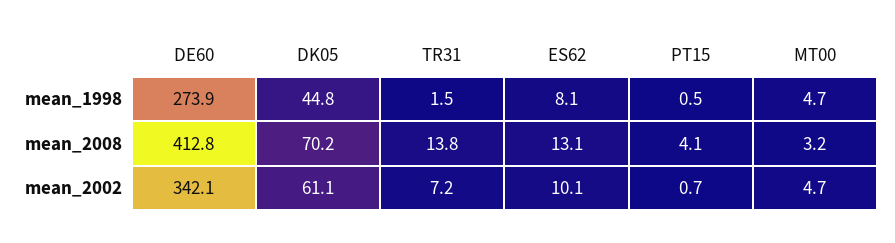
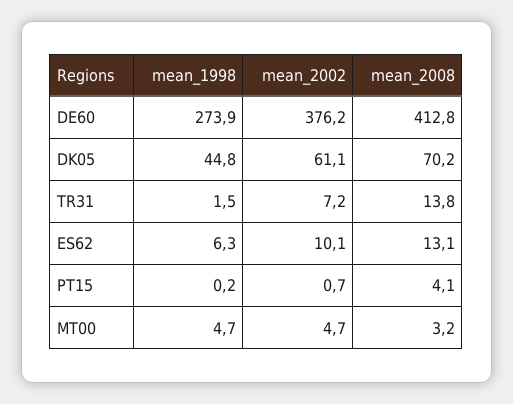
ES62, mean_1998: 8.1 -> 6.3
PT15, mean_1998: 0.5 -> 0.2
DE60, mean_2002: 342.1 -> 376.2

